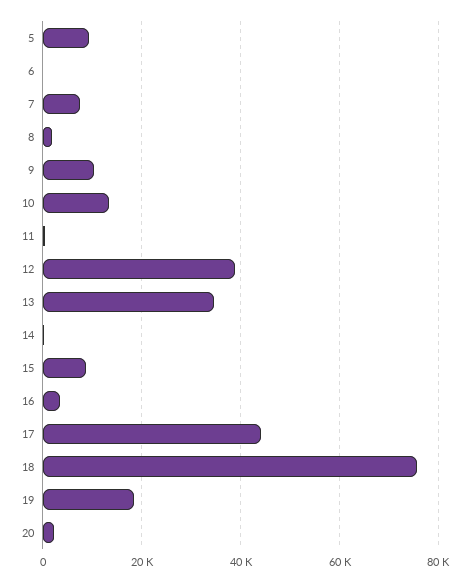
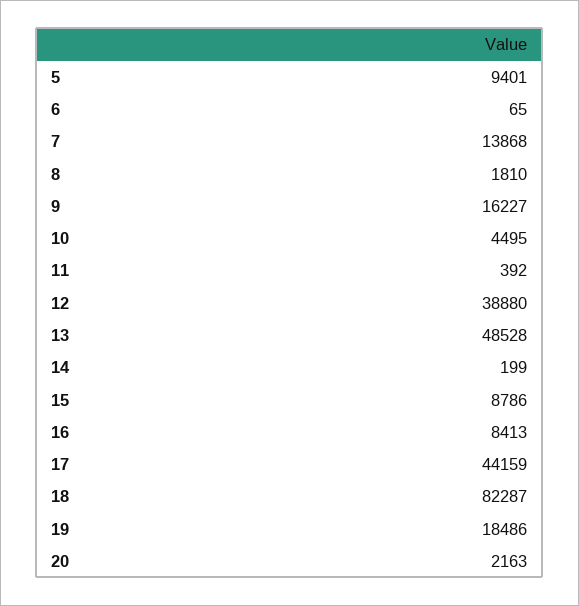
7: 8000 -> 13868
9: 10000 -> 16227
10: 14000 -> 4495
13: 34000 -> 48528
16: 4000 -> 8413
18: 76000 -> 82287

